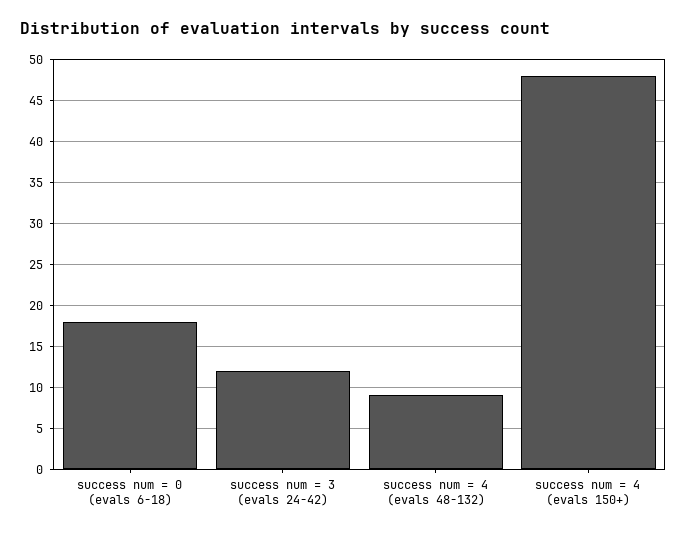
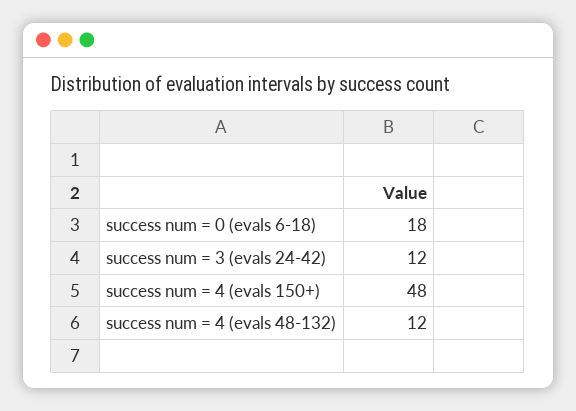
success num = 4 (evals 48-132): 9 -> 12

